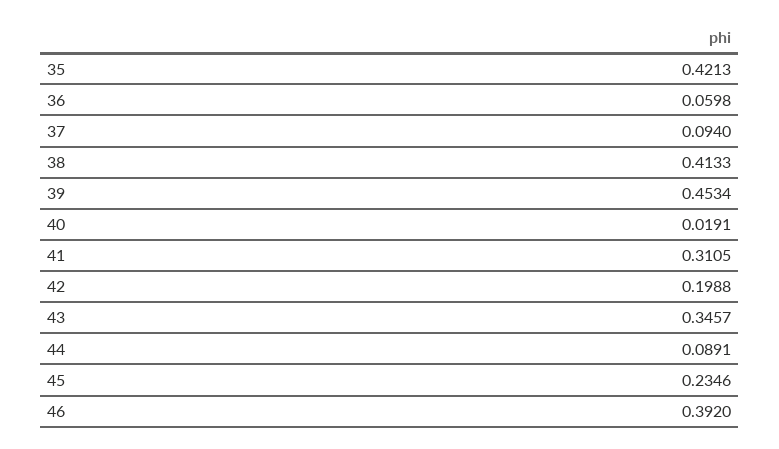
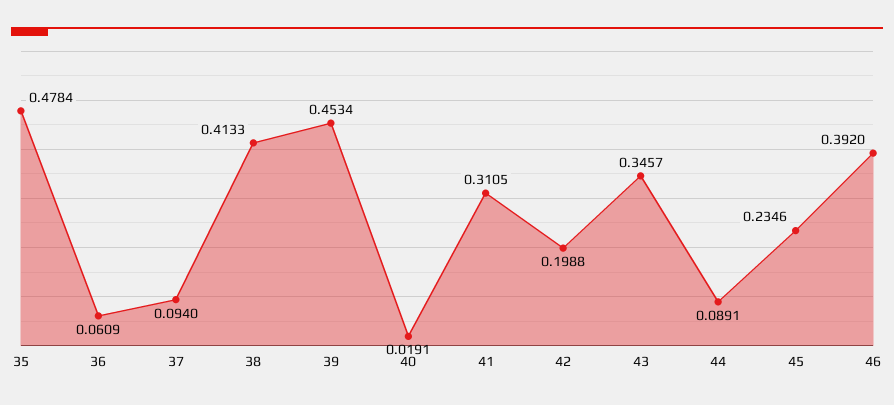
35: 0.4213 -> 0.4784
36: 0.0598 -> 0.0609

